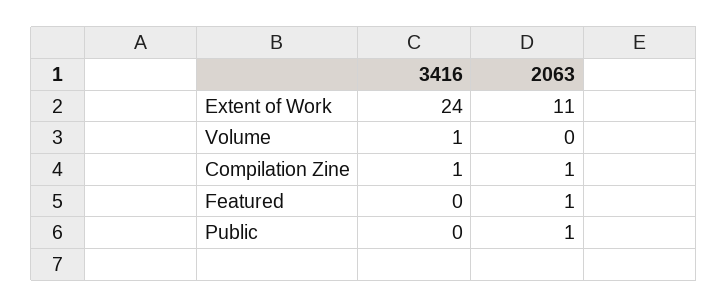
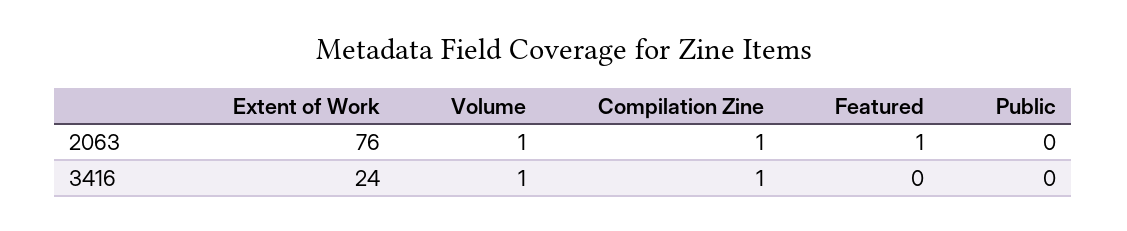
2063, Extent of Work: 11 -> 76
2063, Volume: 0 -> 1
2063, Public: 1 -> 0

